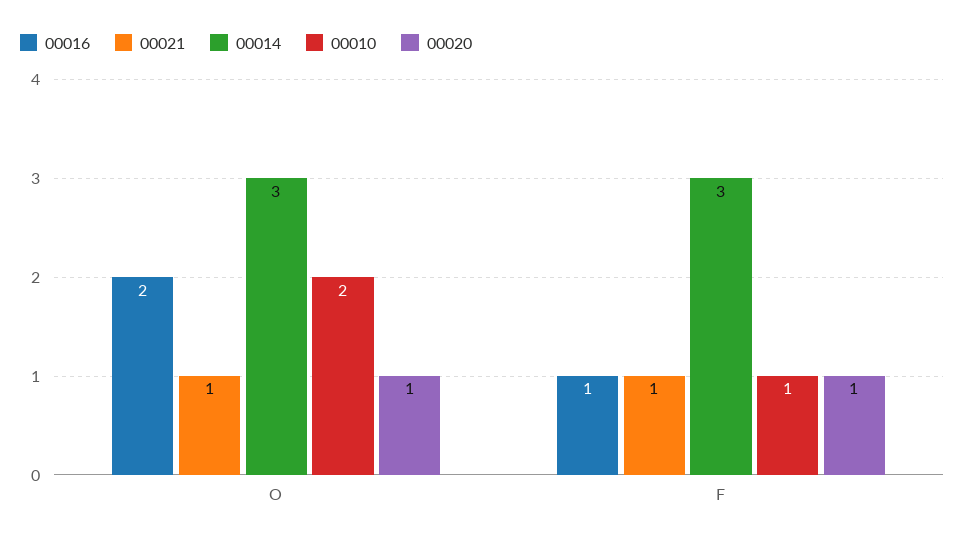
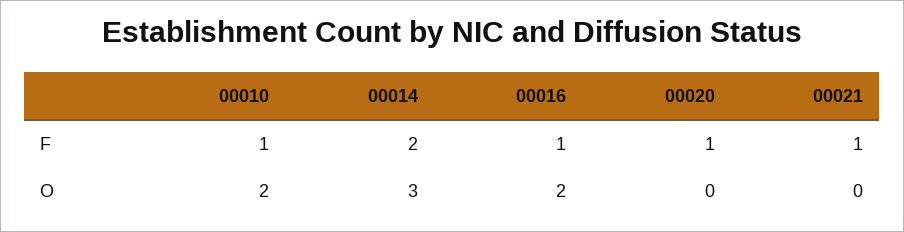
00021, O: 1 -> 0
00020, O: 1 -> 0
00014, F: 3 -> 2

